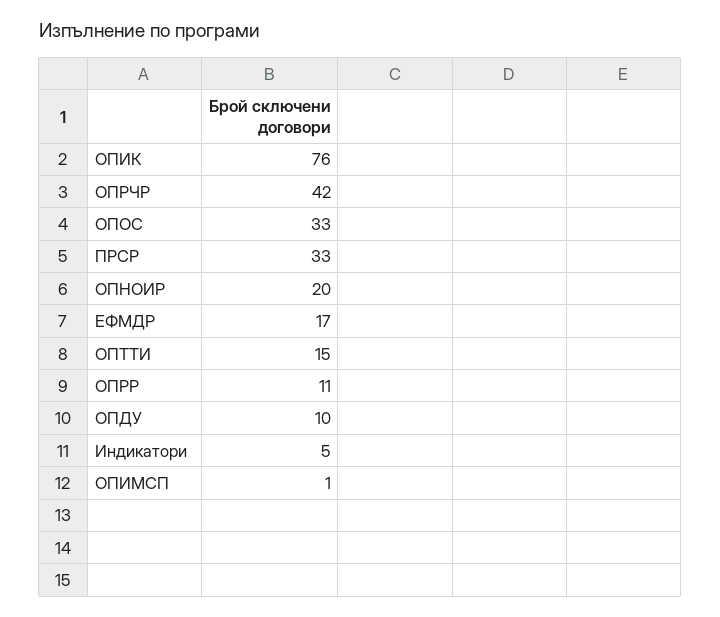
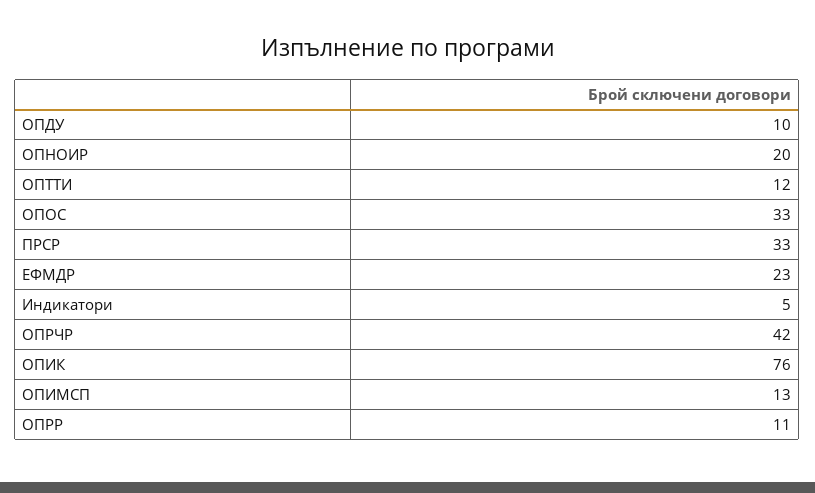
ЕФМДР: 17 -> 23
ОПТТИ: 15 -> 12
ОПИМСП: 1 -> 13

